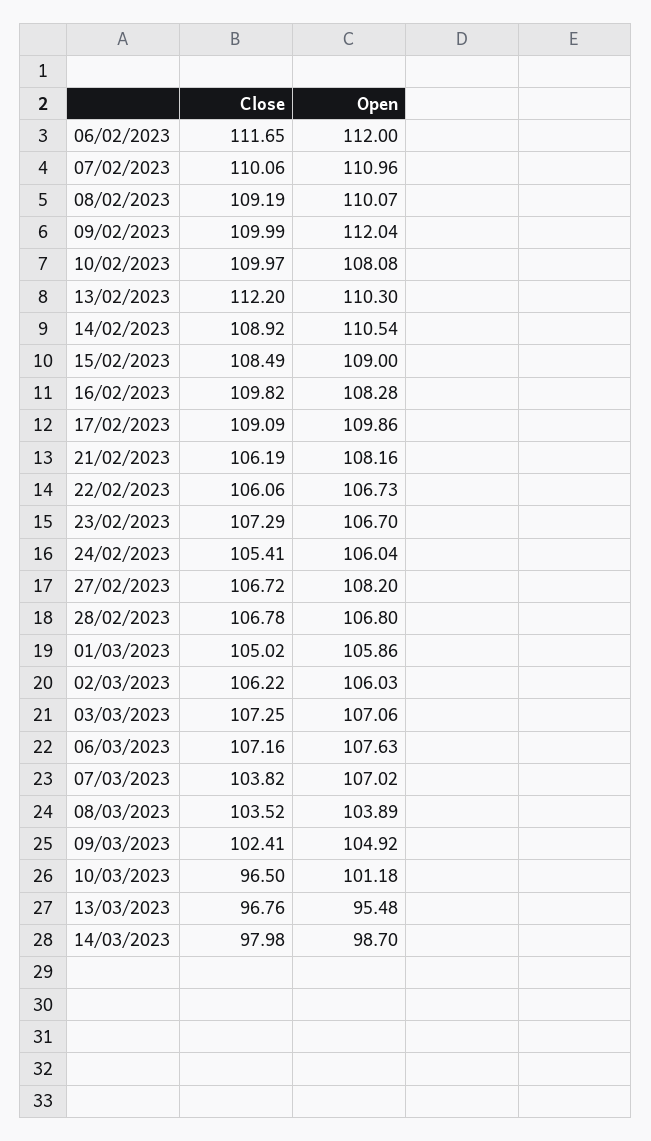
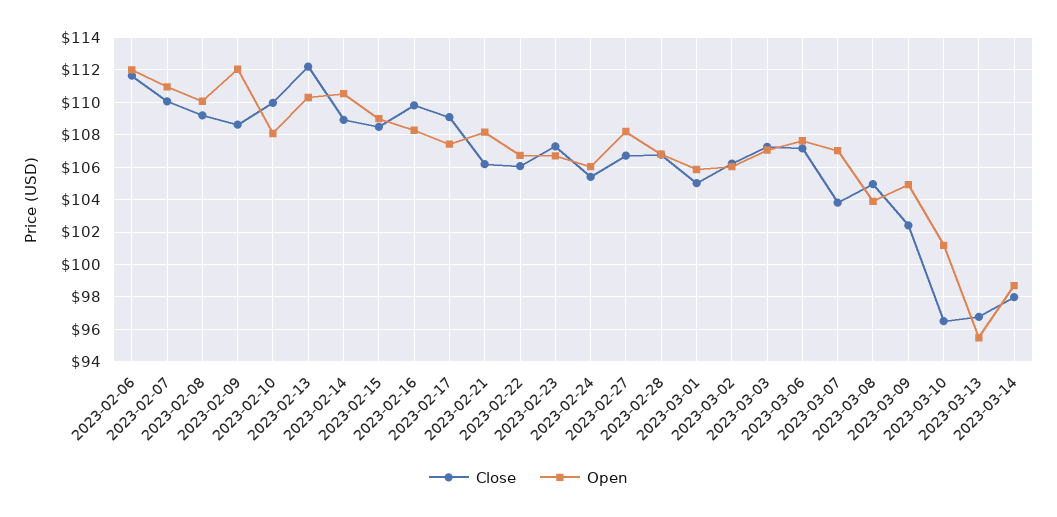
Close, 09/02/2023: 109.99 -> 108.5
Open, 17/02/2023: 109.86 -> 107.5
Close, 08/03/2023: 103.52 -> 105

